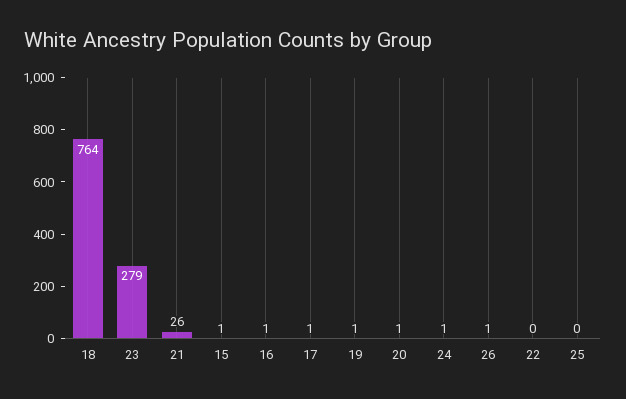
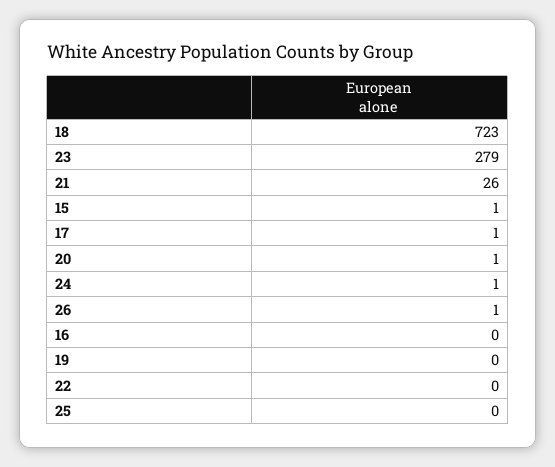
18: 764 -> 723
16: 1 -> 0
19: 1 -> 0

